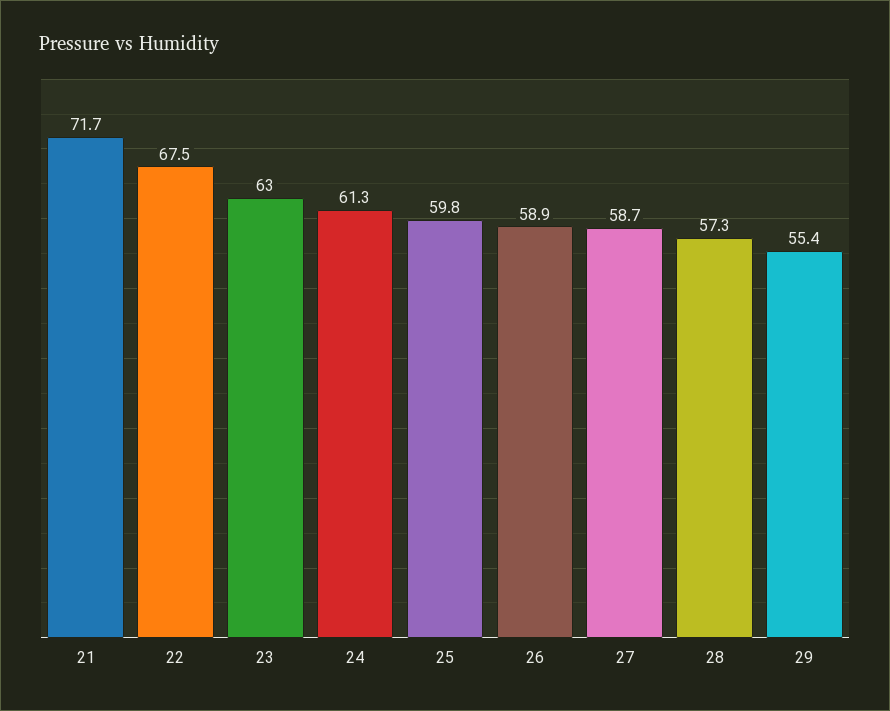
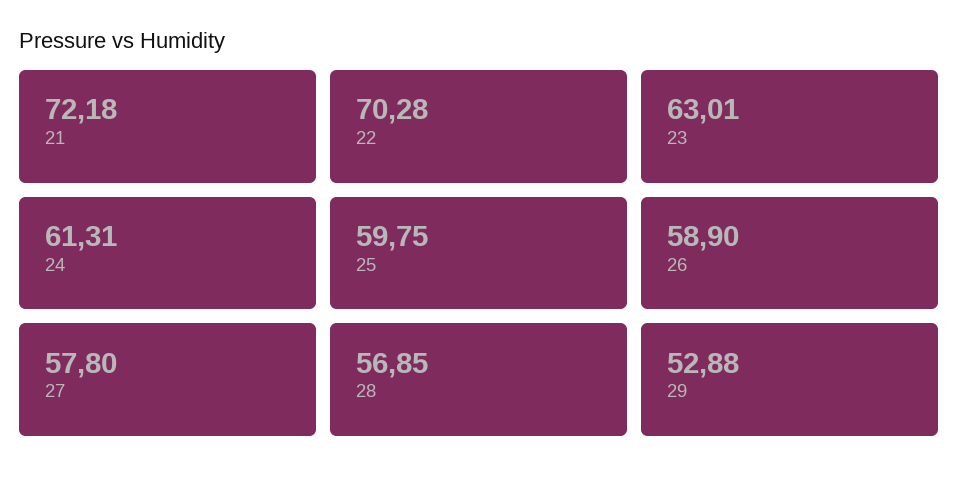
21: 71.7 -> 72.18
22: 67.5 -> 70.28
27: 58.7 -> 57.8
28: 57.3 -> 56.85
29: 55.4 -> 52.88

